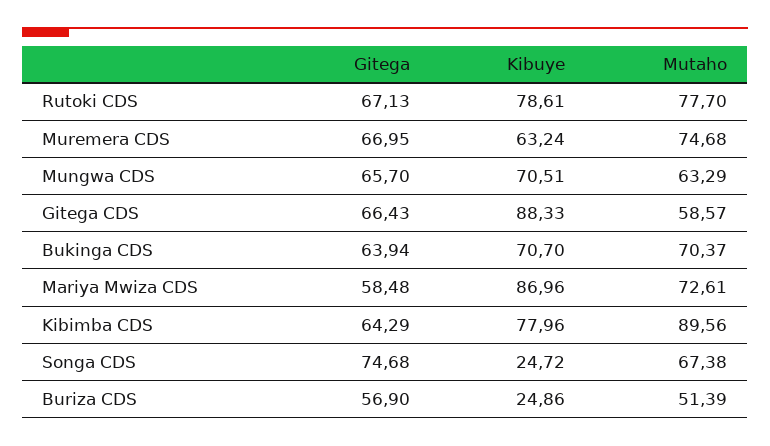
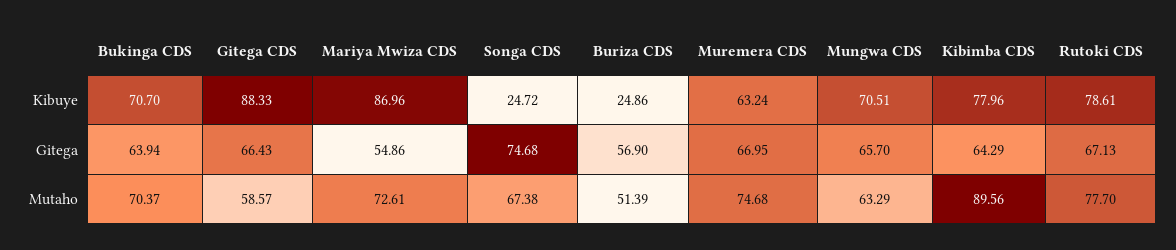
Gitega, Mariya Mwiza CDS: 58.48 -> 54.86

